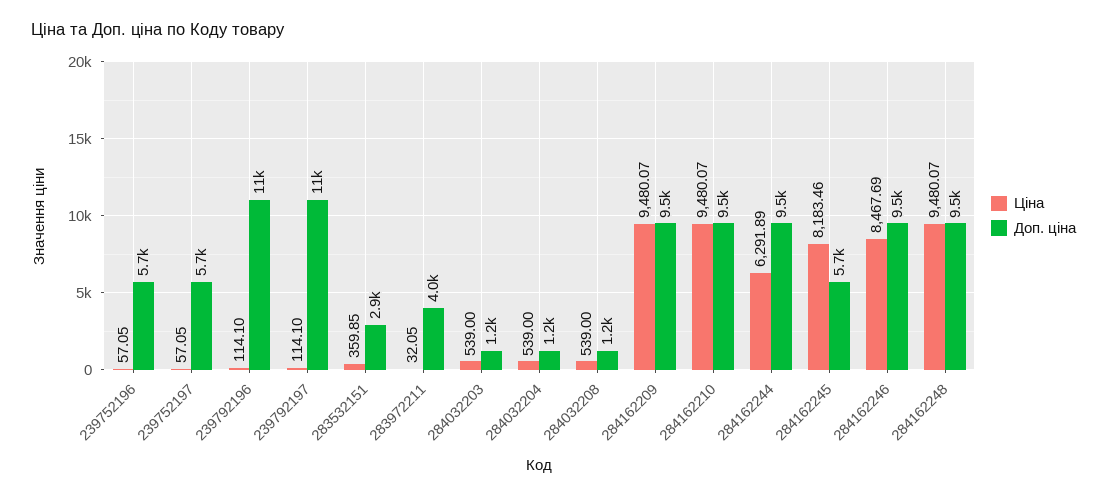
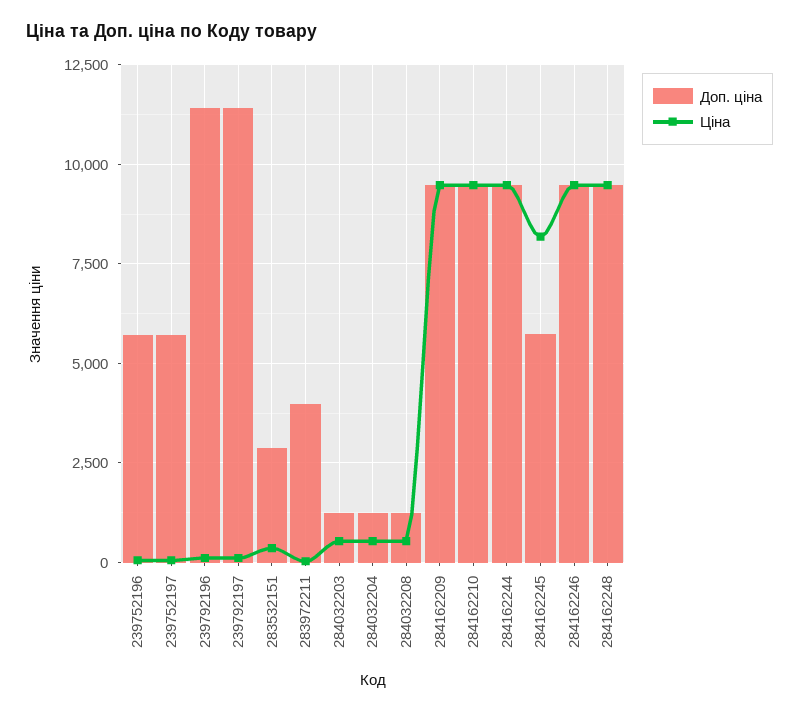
Ціна, 284162244: 6291.89 -> 9500
Ціна, 284162246: 8467.69 -> 9500

